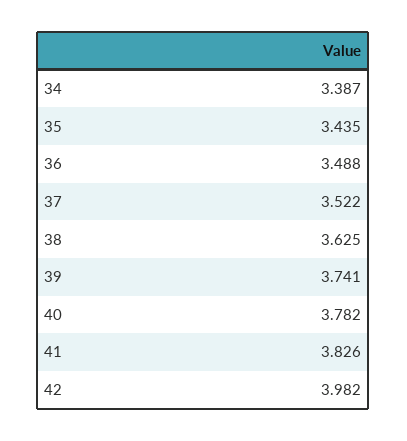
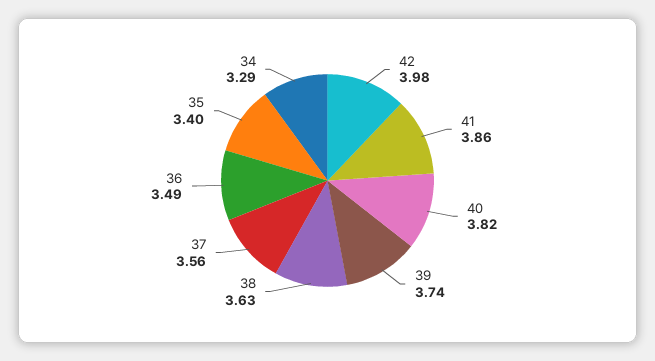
34: 3.387 -> 3.29
35: 3.435 -> 3.4
37: 3.522 -> 3.56
40: 3.782 -> 3.82
41: 3.826 -> 3.86

